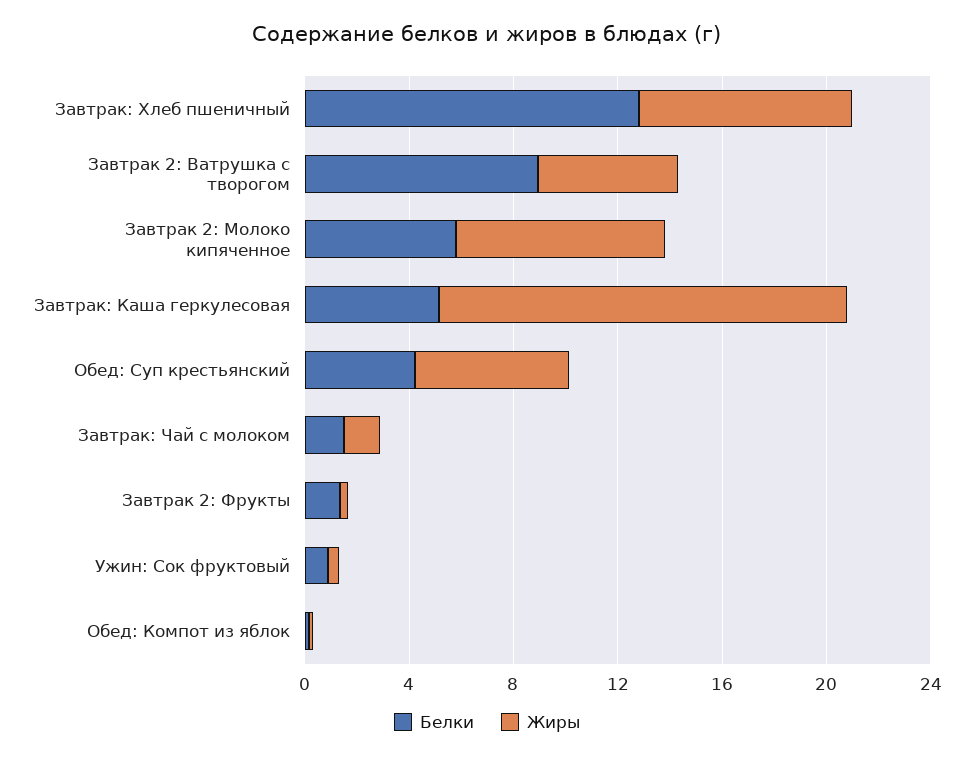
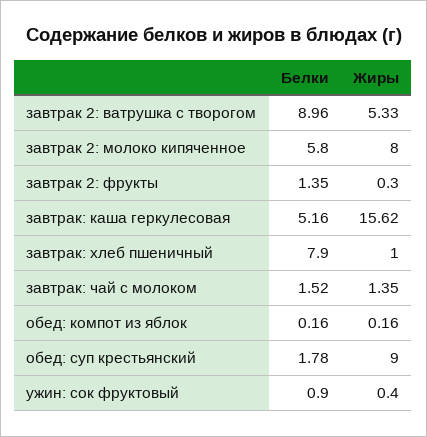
Белки, Завтрак: Хлеб пшеничный: 13 -> 7.9
Жиры, Завтрак: Хлеб пшеничный: 8 -> 1
Белки, Обед: Суп крестьянский: 4 -> 1.78
Жиры, Обед: Суп крестьянский: 6 -> 9

